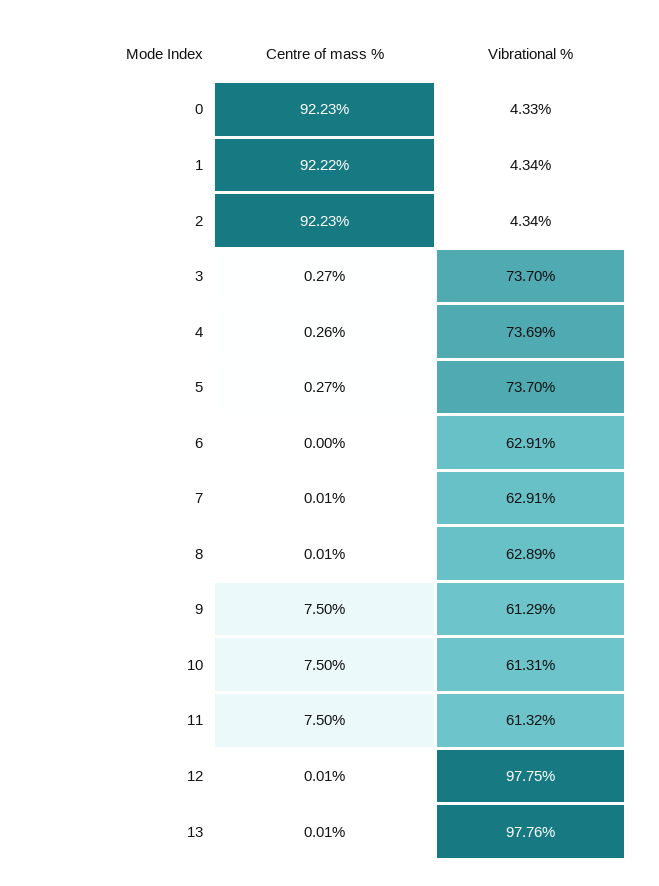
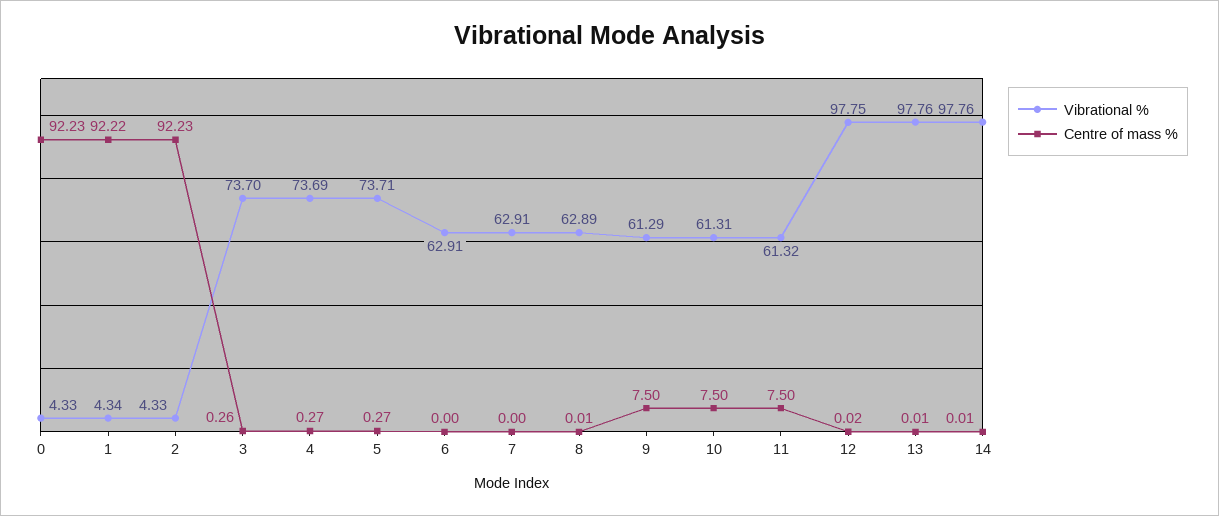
Vibrational %, 2: 4.34 -> 4.33
Centre of mass %, 3: 0.27 -> 0.26
Centre of mass %, 4: 0.26 -> 0.27
Vibrational %, 5: 73.7 -> 73.71
Centre of mass %, 7: 0.01 -> 0
Centre of mass %, 12: 0.01 -> 0.02
Vibrational %, 14: none -> 97.76
Centre of mass %, 14: none -> 0.01

